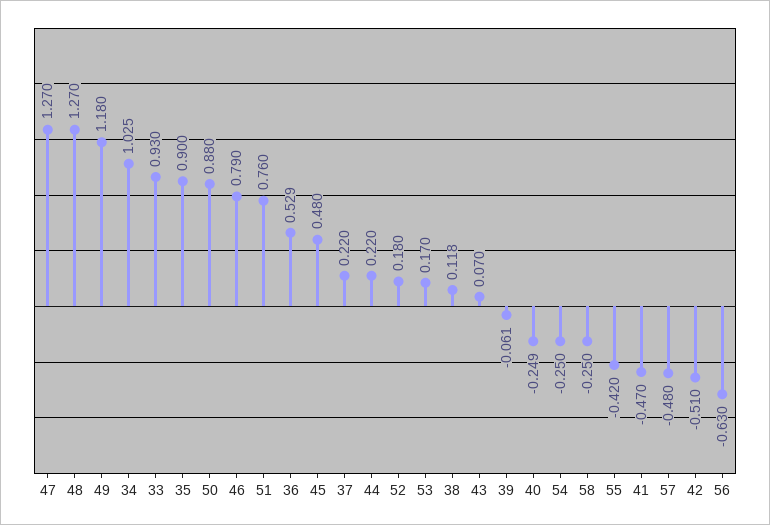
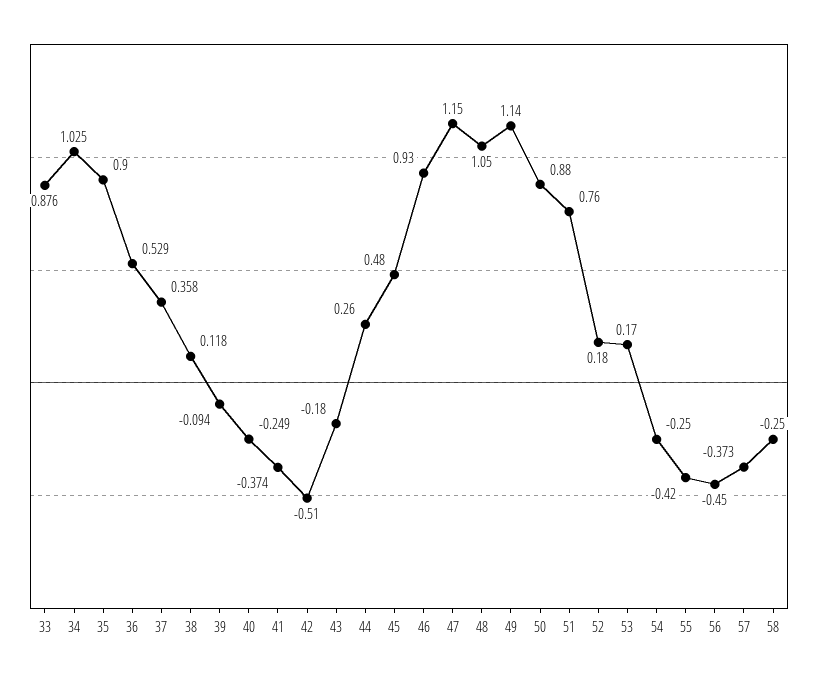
47: 1.27 -> 1.15
48: 1.27 -> 1.05
49: 1.18 -> 1.14
33: 0.93 -> 0.876
46: 0.79 -> 0.93
37: 0.22 -> 0.358
44: 0.22 -> 0.26
43: 0.07 -> -0.18
39: -0.061 -> -0.094
41: -0.47 -> -0.374
57: -0.48 -> -0.373
56: -0.63 -> -0.45

